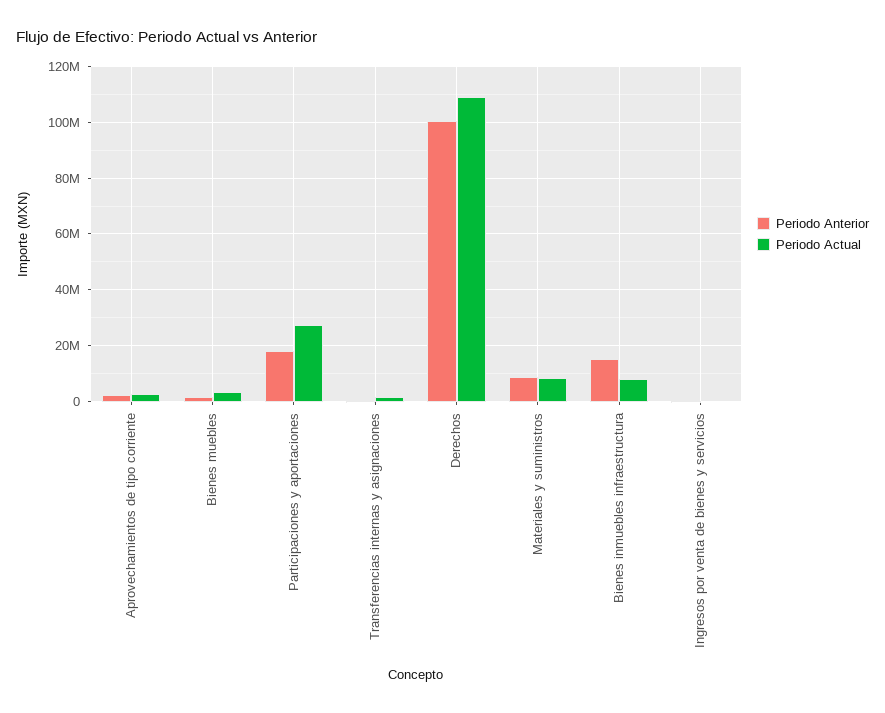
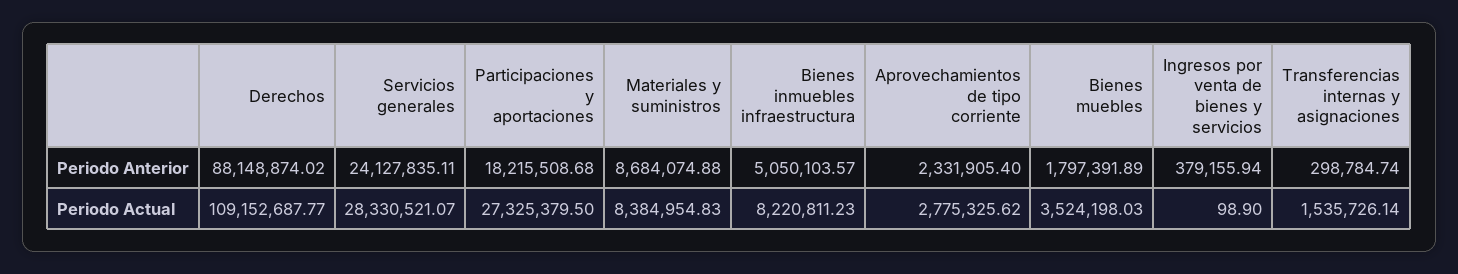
Periodo Anterior, Derechos: 100000000 -> 88148874.02
Periodo Anterior, Bienes inmuebles infraestructura: 15000000 -> 5050103.57
Periodo Anterior, Servicios generales: none -> 24127835.11
Periodo Actual, Servicios generales: none -> 28330521.07

